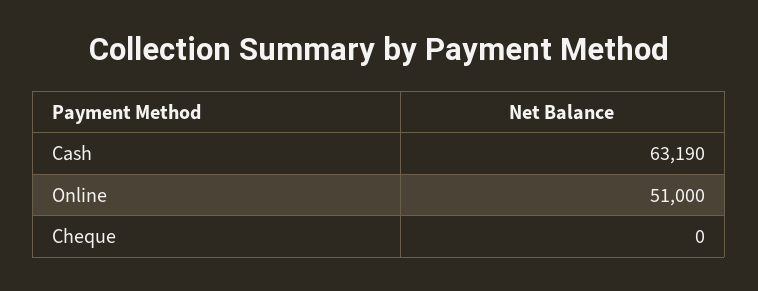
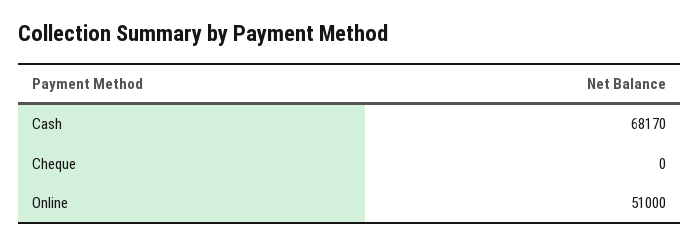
Cash: 63190 -> 68170

